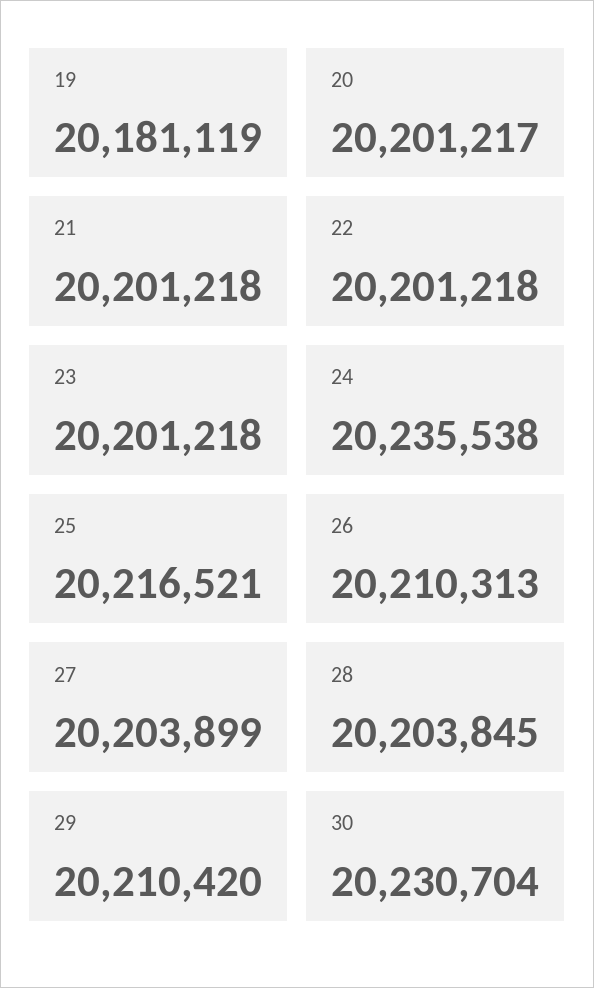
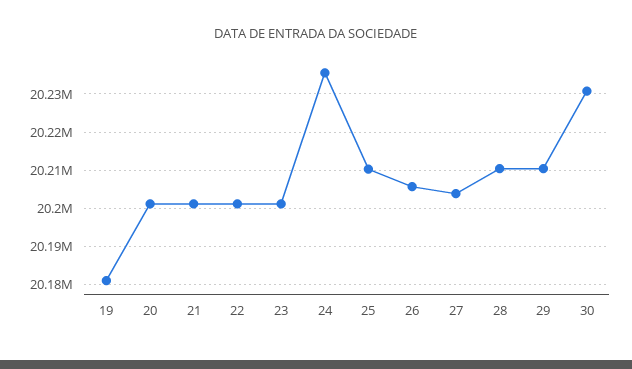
25: 20216521 -> 20210000
26: 20210313 -> 20206000
28: 20203845 -> 20210000

